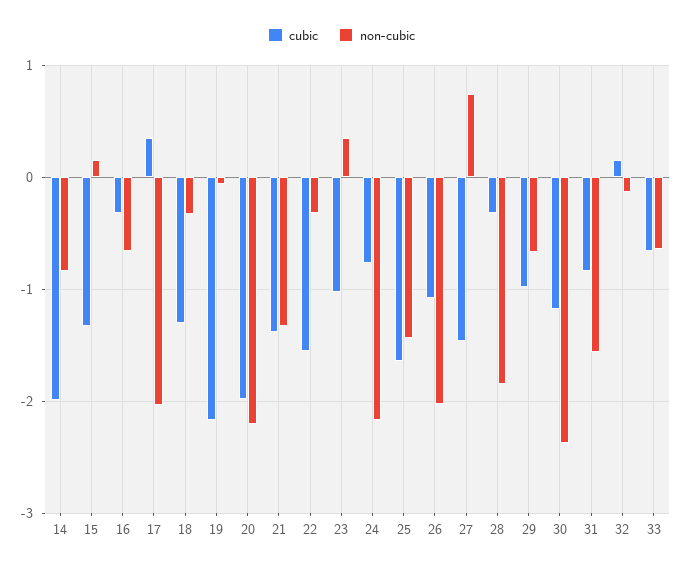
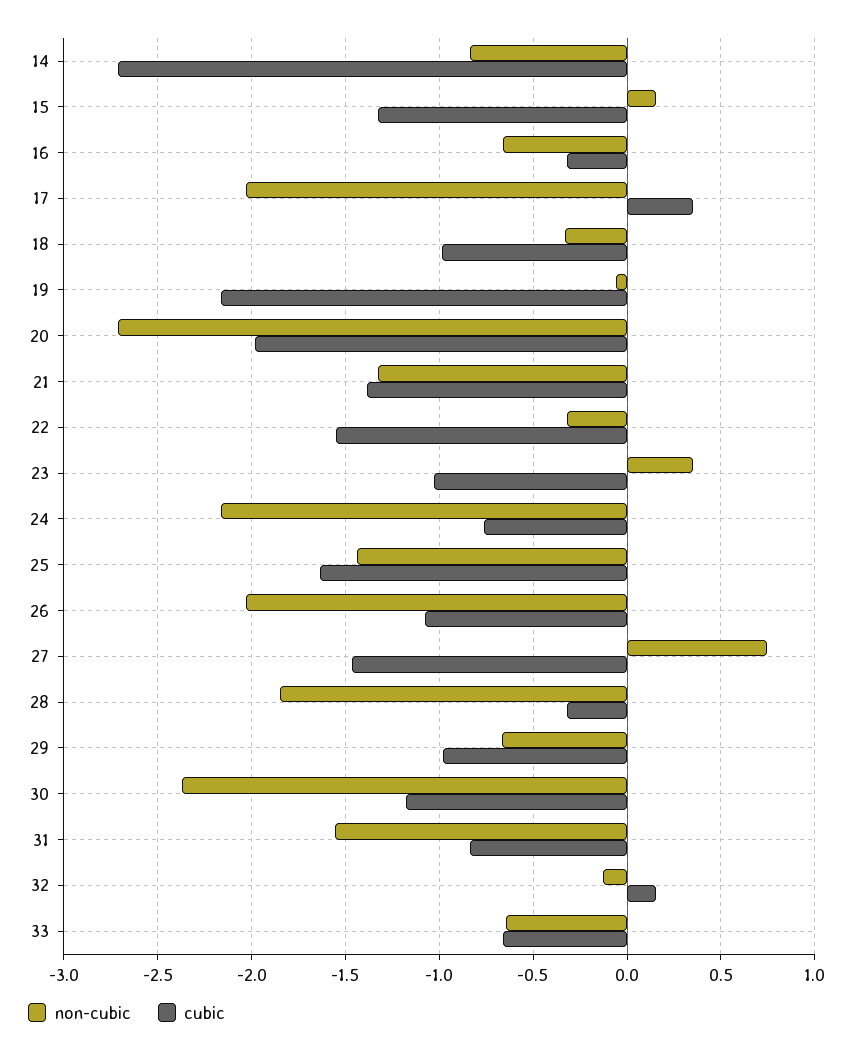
cubic, 14: -2 -> -2.7
cubic, 18: -1.3 -> -1
non-cubic, 20: -2.2 -> -2.7

